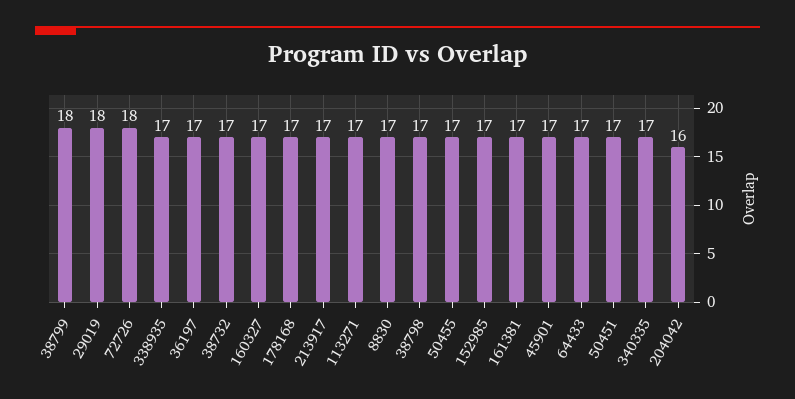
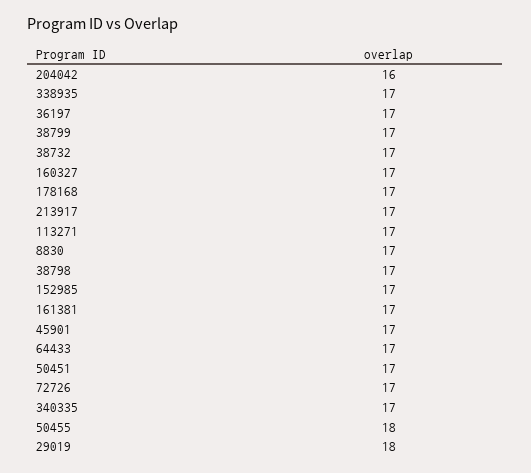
38799: 18 -> 17
72726: 18 -> 17
50455: 17 -> 18

